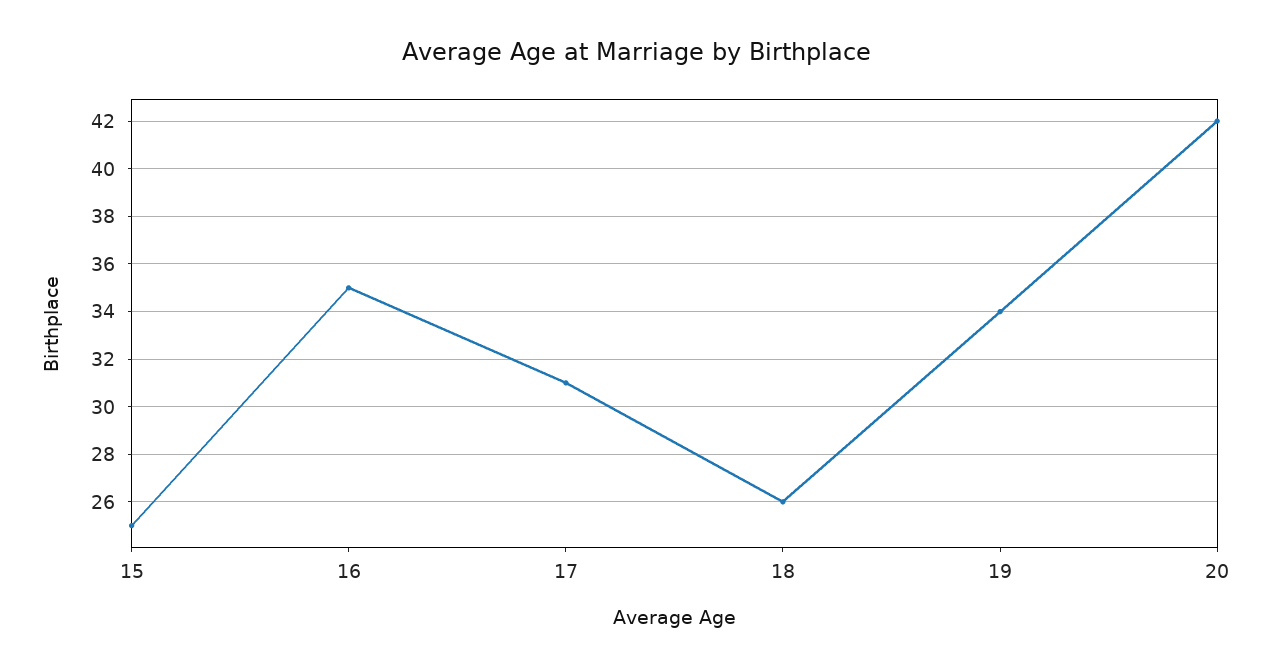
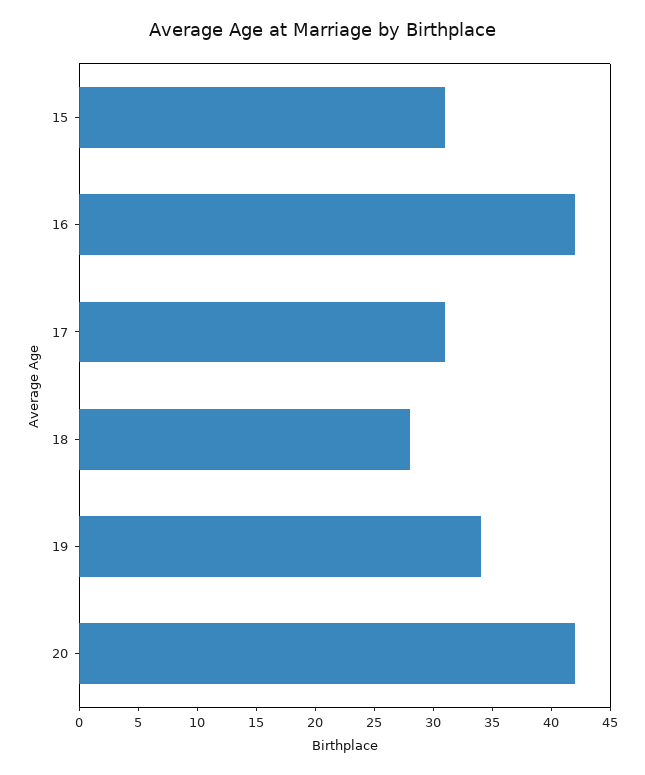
15: 25 -> 31
16: 35 -> 42
18: 26 -> 28

